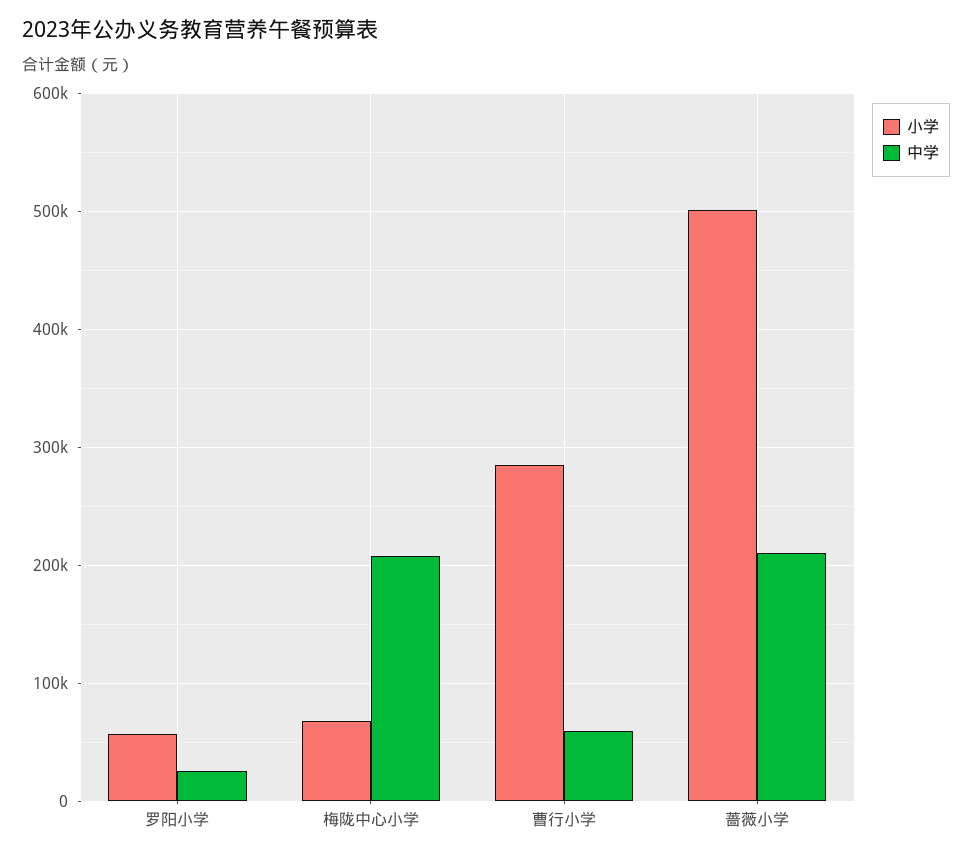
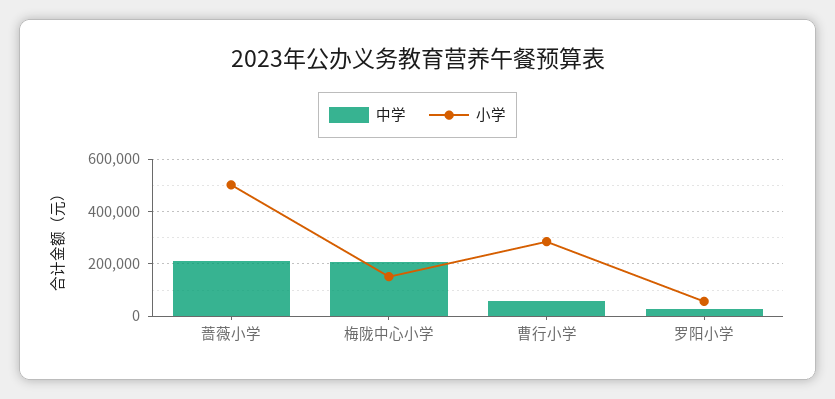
小学, 梅陇中心小学: 70000 -> 150000

